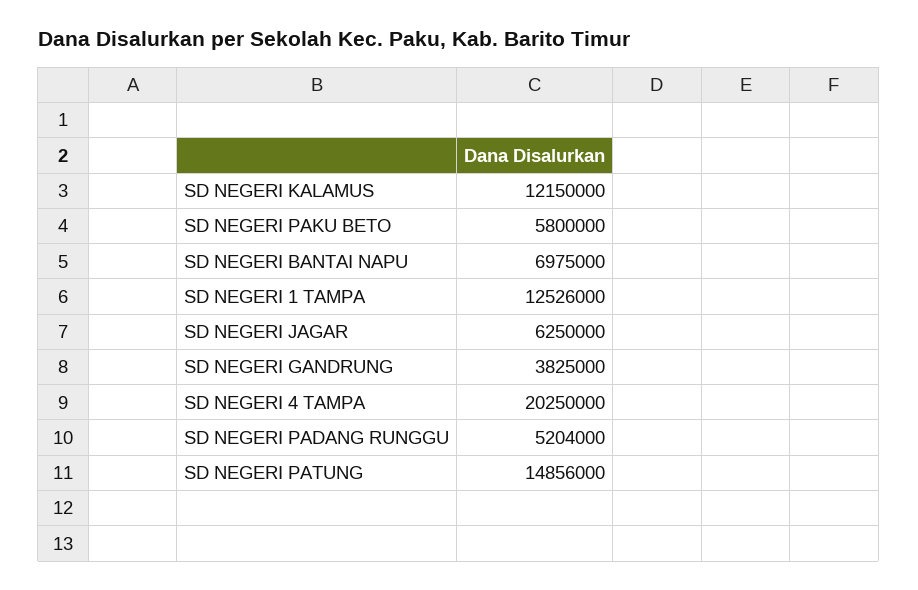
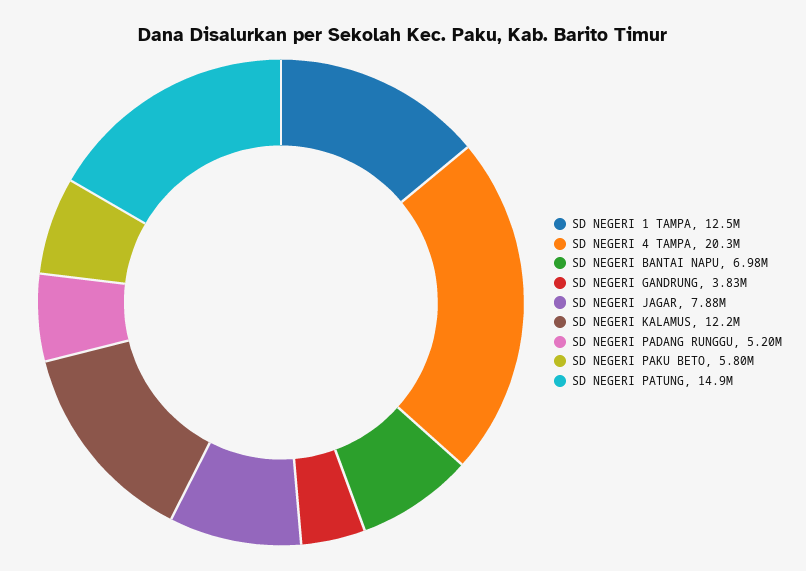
SD NEGERI JAGAR: 6250000 -> 7880000

